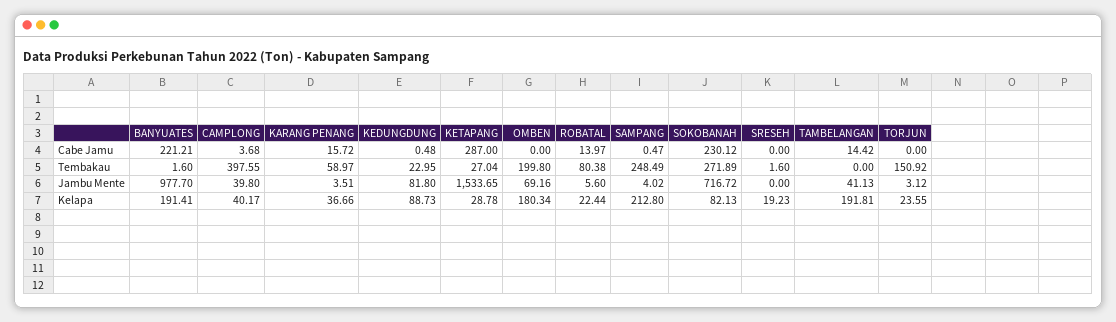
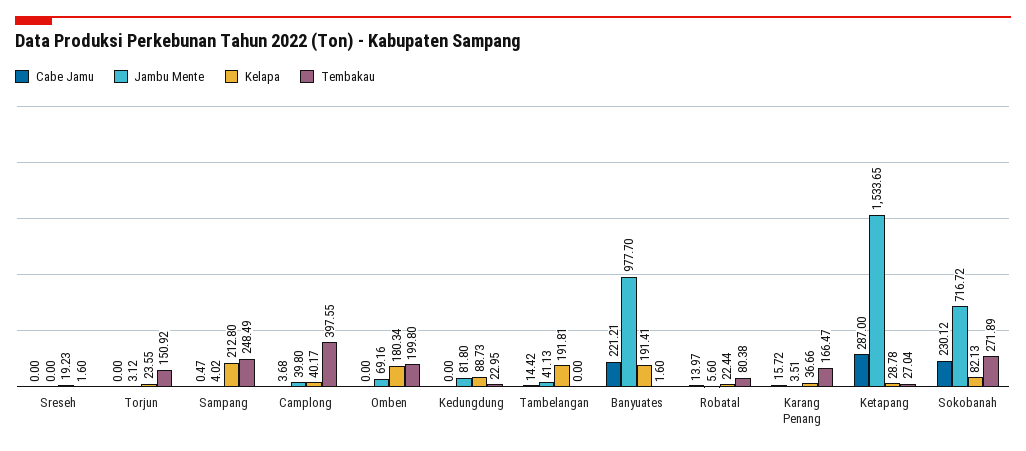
Cabe Jamu, KEDUNGDUNG: 0.48 -> 0
Tembakau, KARANG PENANG: 58.97 -> 166.47

